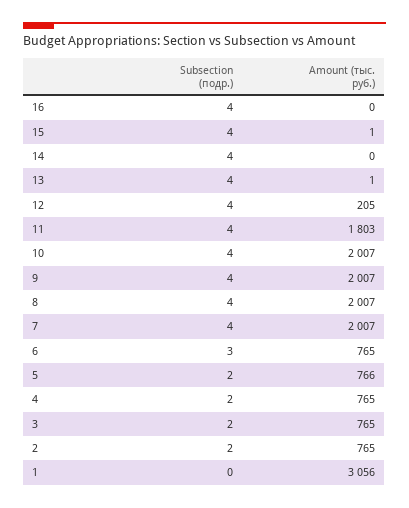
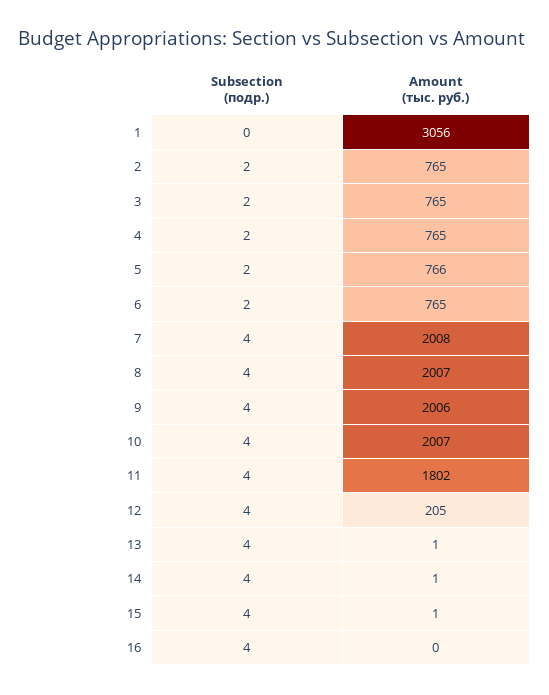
Amount (тыс. руб.), 14: 0 -> 1
Amount (тыс. руб.), 11: 1803 -> 1802
Amount (тыс. руб.), 9: 2007 -> 2006
Amount (тыс. руб.), 7: 2007 -> 2008
Subsection (подр.), 6: 3 -> 2

